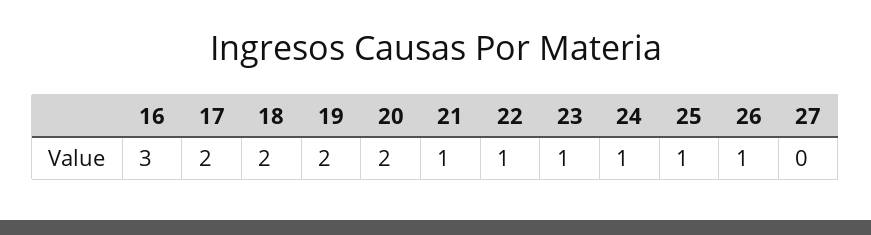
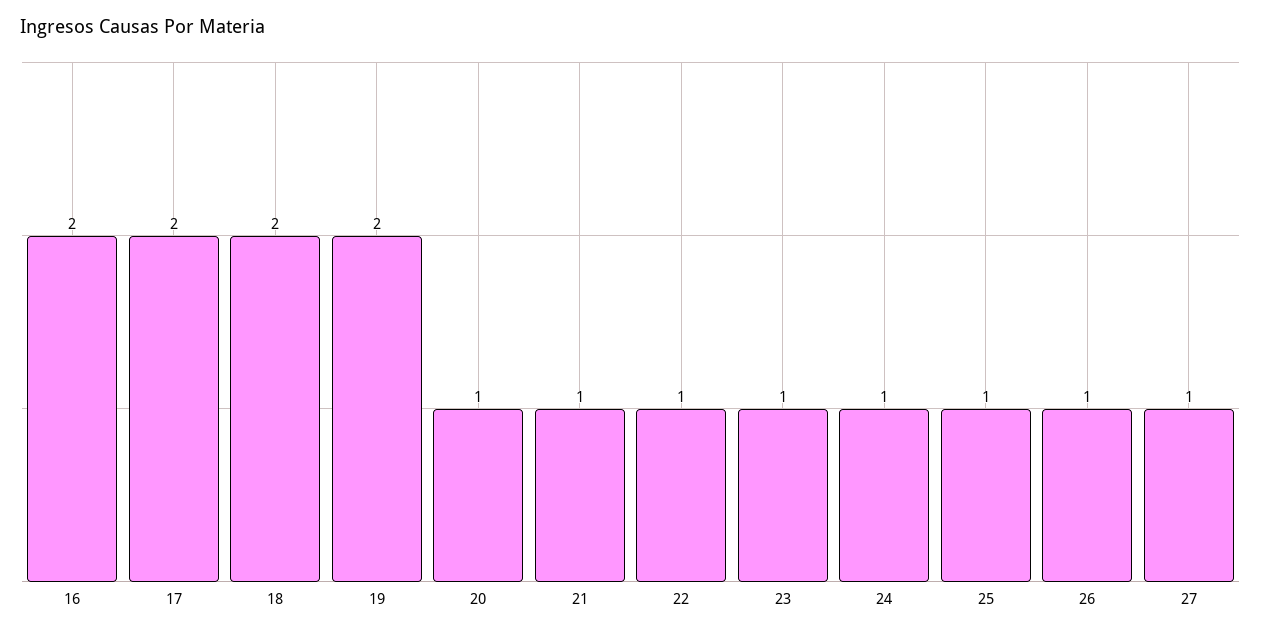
16: 3 -> 2
20: 2 -> 1
27: 0 -> 1

